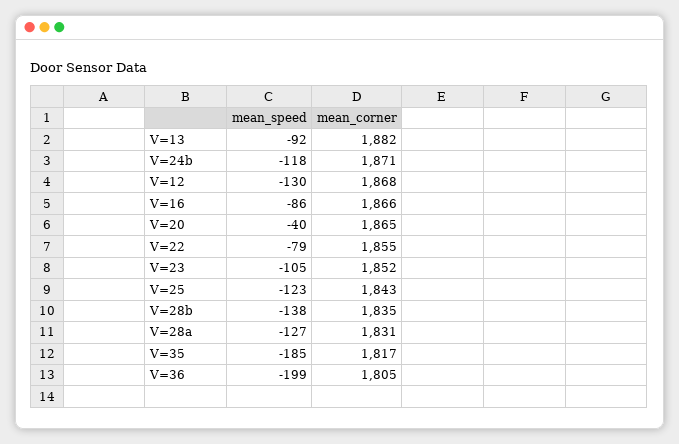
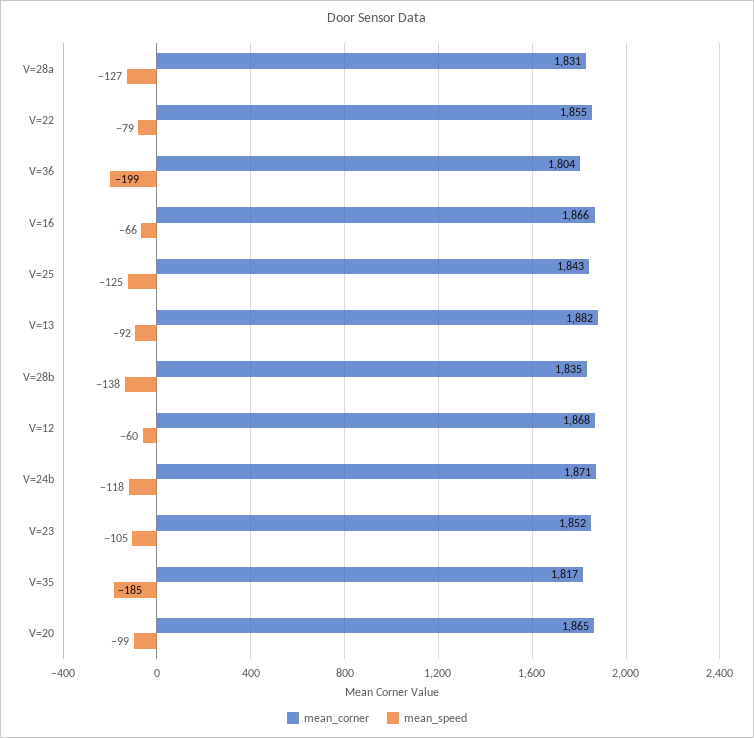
mean_speed, V=12: -130 -> -60
mean_speed, V=16: -86 -> -66
mean_speed, V=20: -40 -> -99
mean_speed, V=25: -123 -> -125
mean_corner, V=36: 1805 -> 1804

